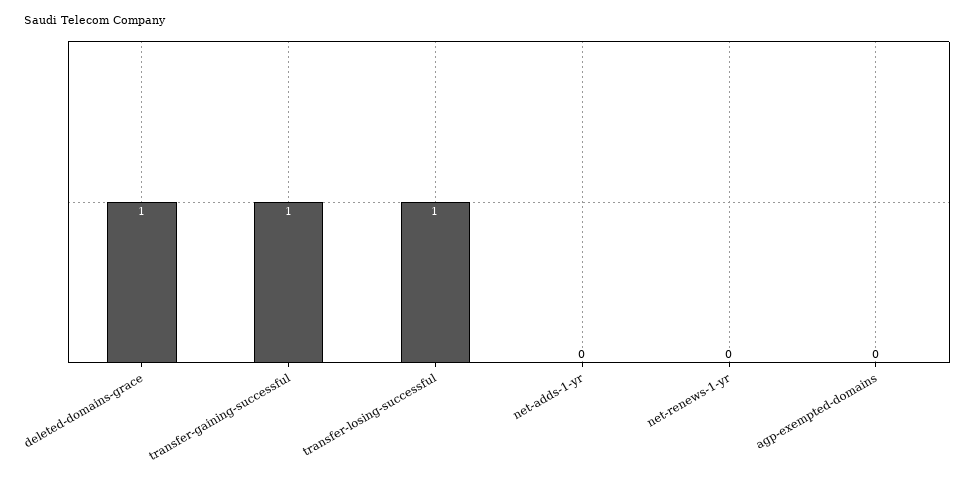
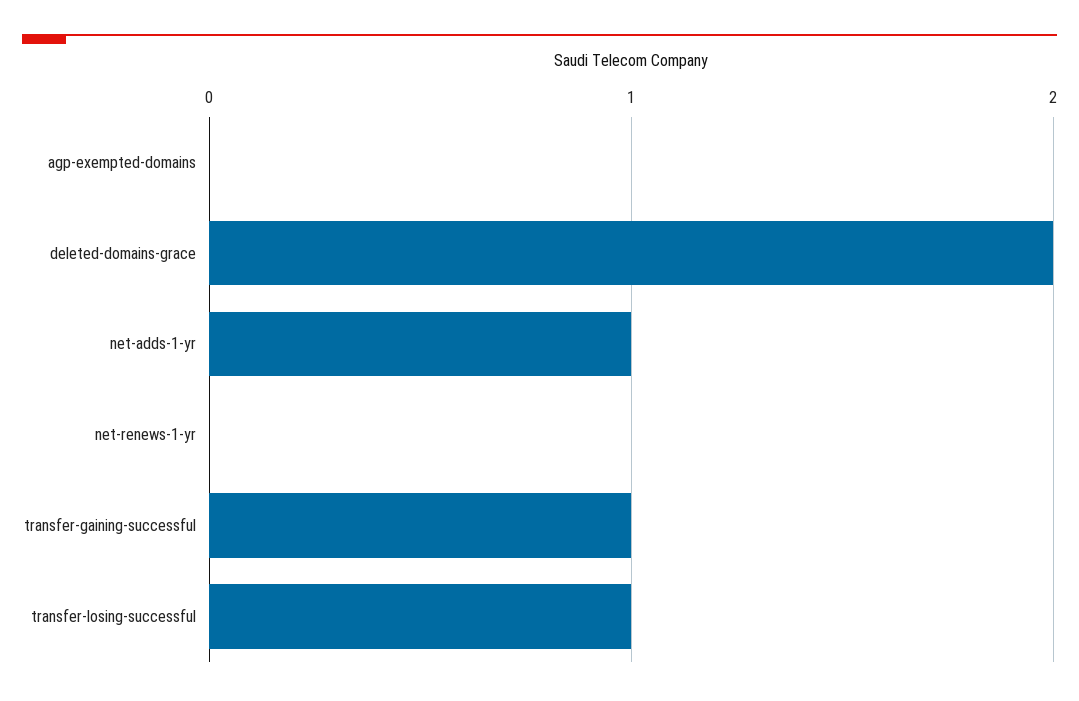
deleted-domains-grace: 1 -> 2
net-adds-1-yr: 0 -> 1

